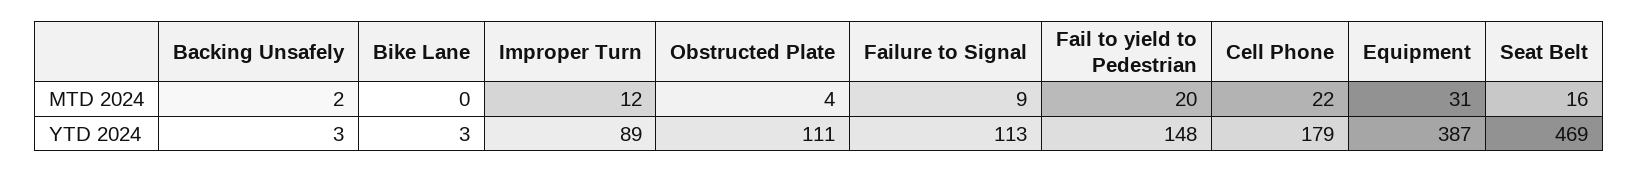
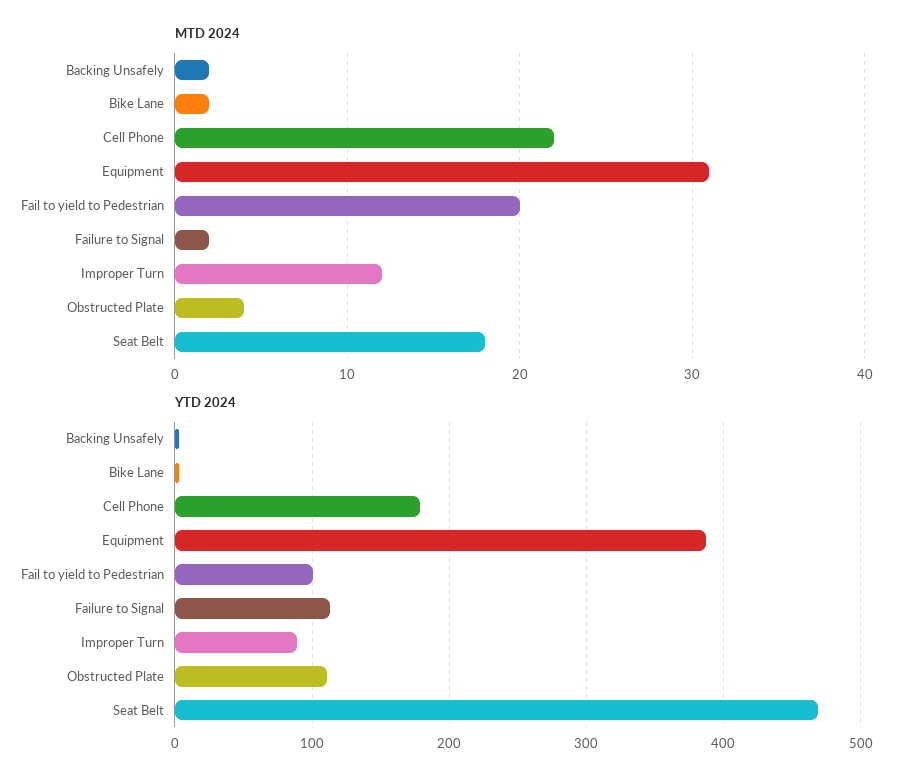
MTD 2024, Bike Lane: 0 -> 2
MTD 2024, Failure to Signal: 9 -> 2
MTD 2024, Seat Belt: 16 -> 18
YTD 2024, Fail to yield to Pedestrian: 148 -> 100

